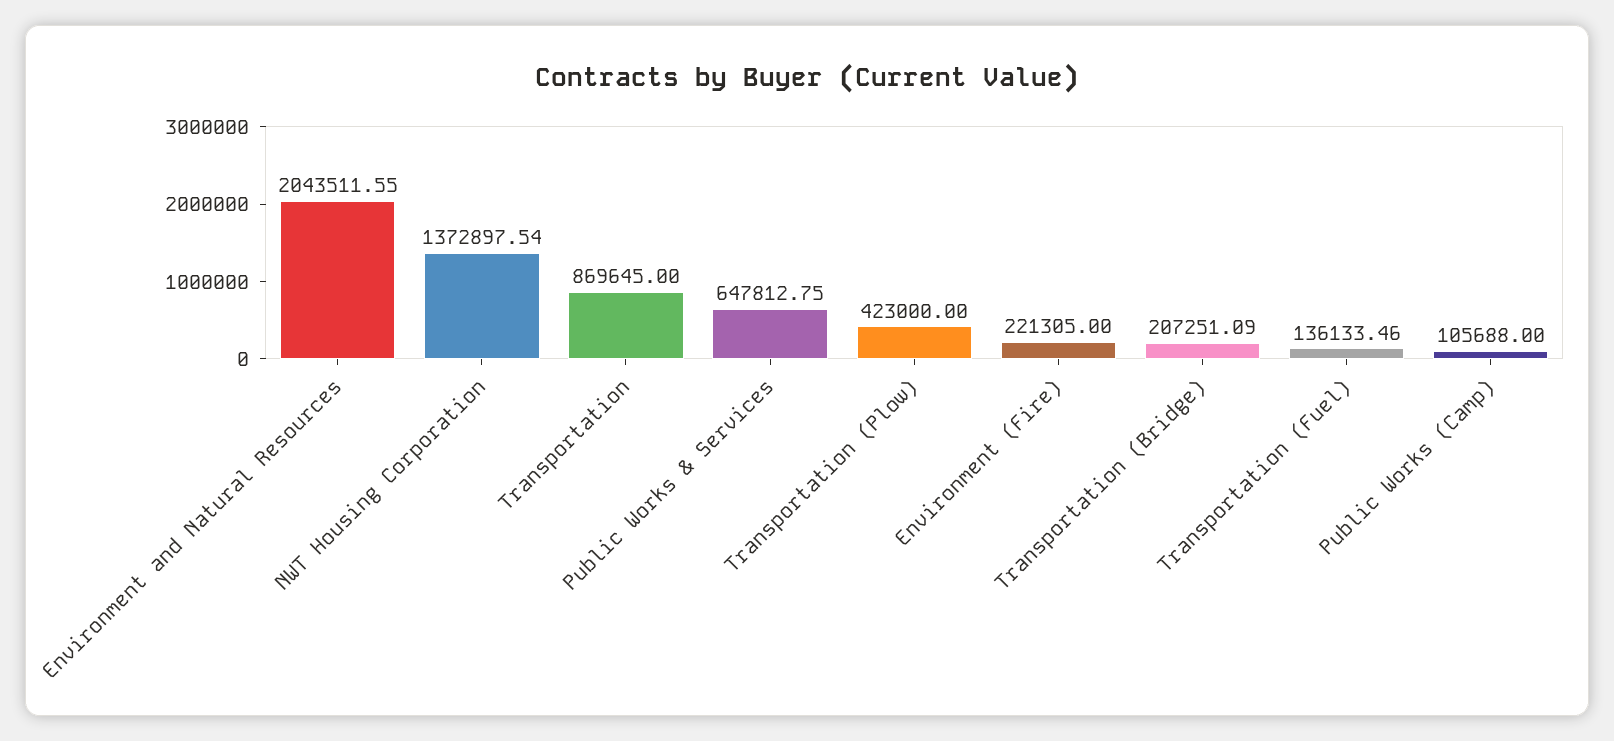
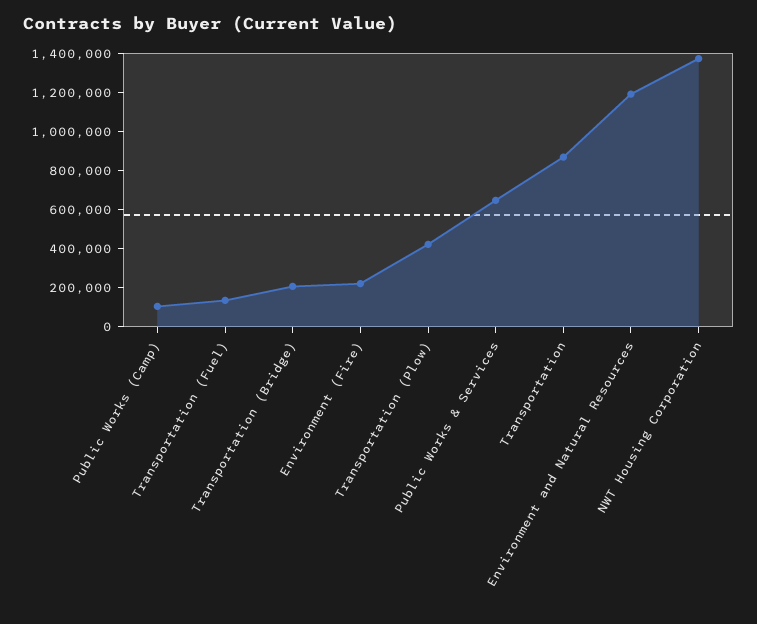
Environment and Natural Resources: 2043511.55 -> 1200000

